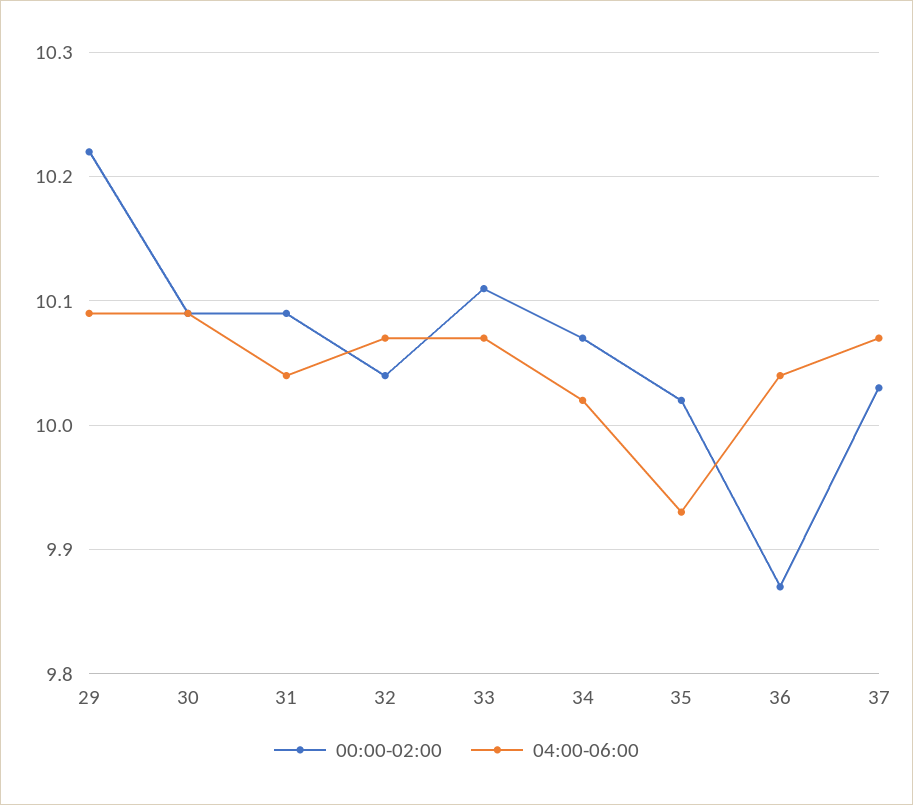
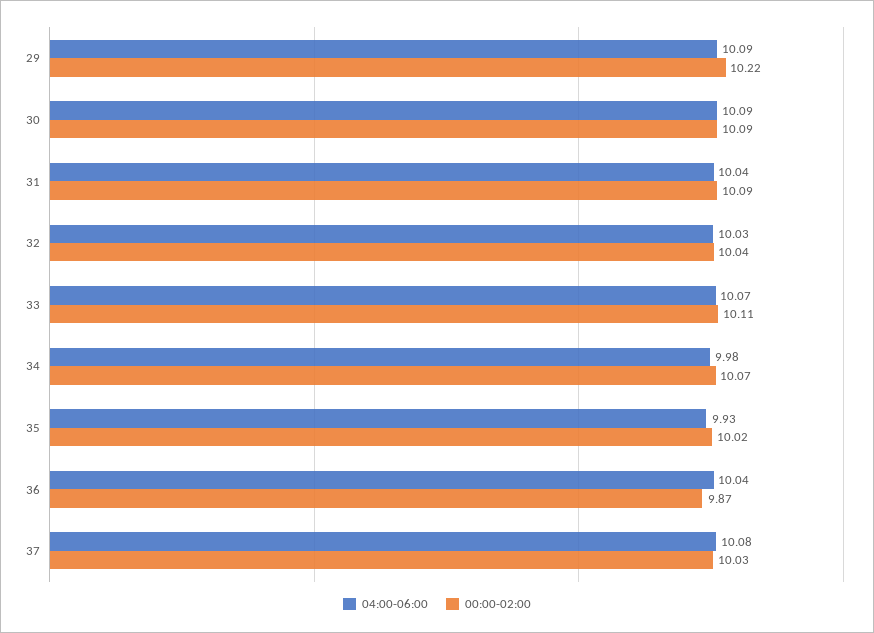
04:00-06:00, 32: 10.07 -> 10.03
04:00-06:00, 34: 10.02 -> 9.98
04:00-06:00, 37: 10.07 -> 10.08

